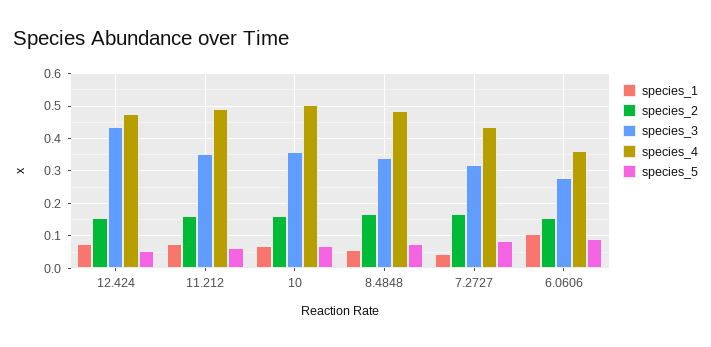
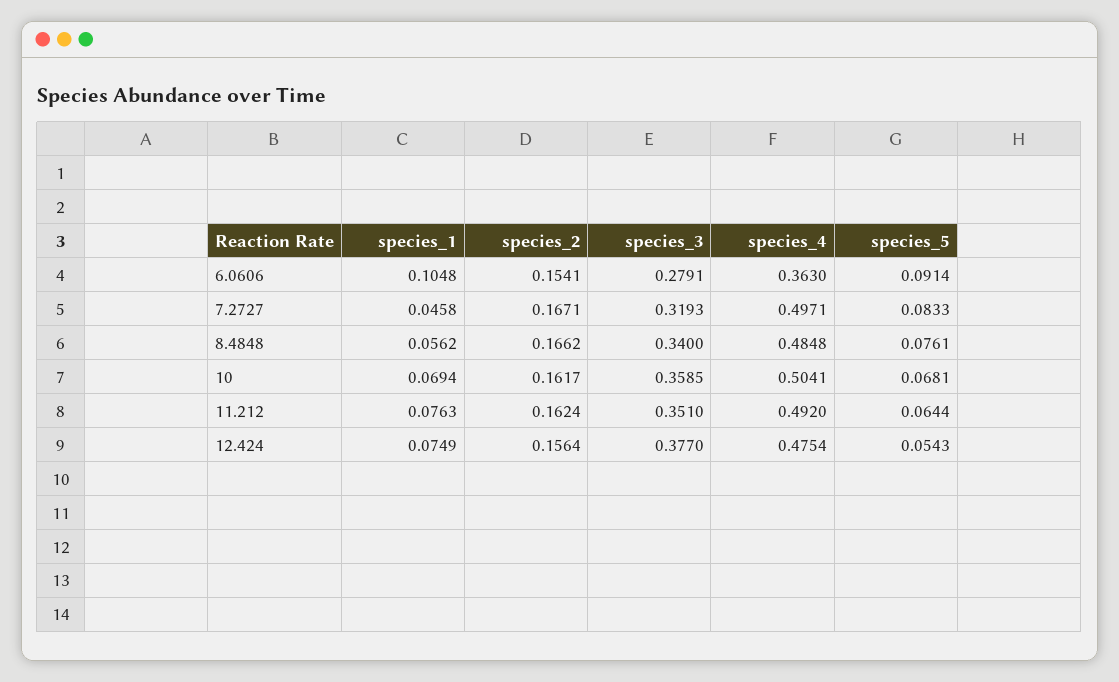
species_3, 12.424: 0.44 -> 0.377
species_4, 7.2727: 0.44 -> 0.4971

